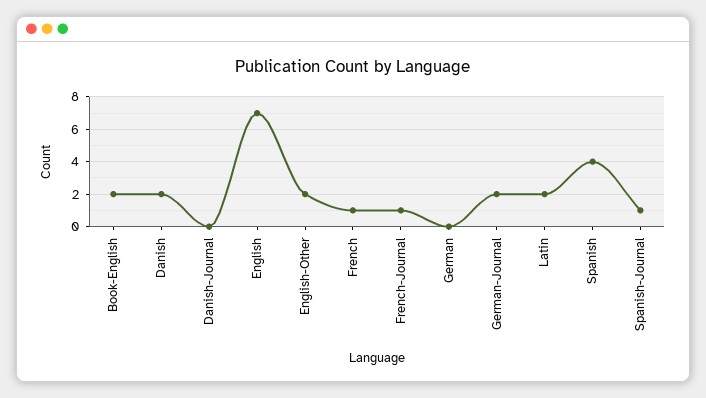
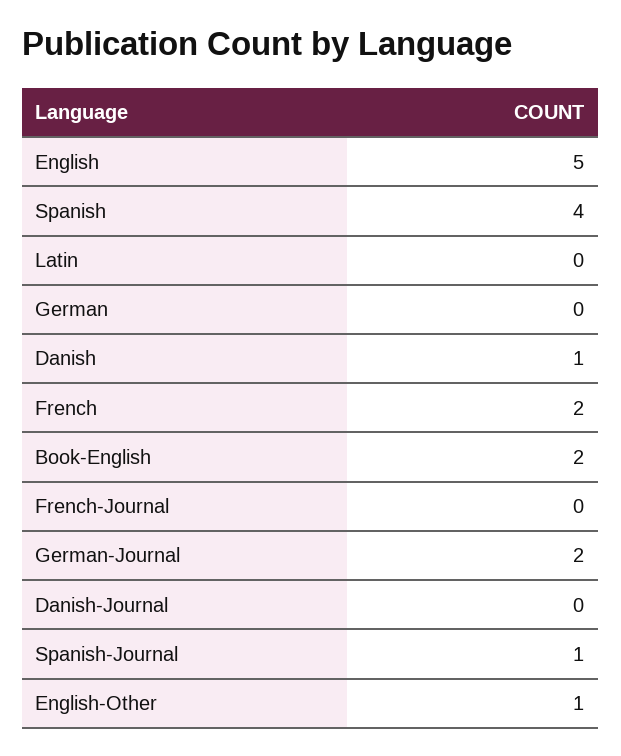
Danish: 2 -> 1
English: 7 -> 5
English-Other: 2 -> 1
French: 1 -> 2
French-Journal: 1 -> 0
Latin: 2 -> 0

